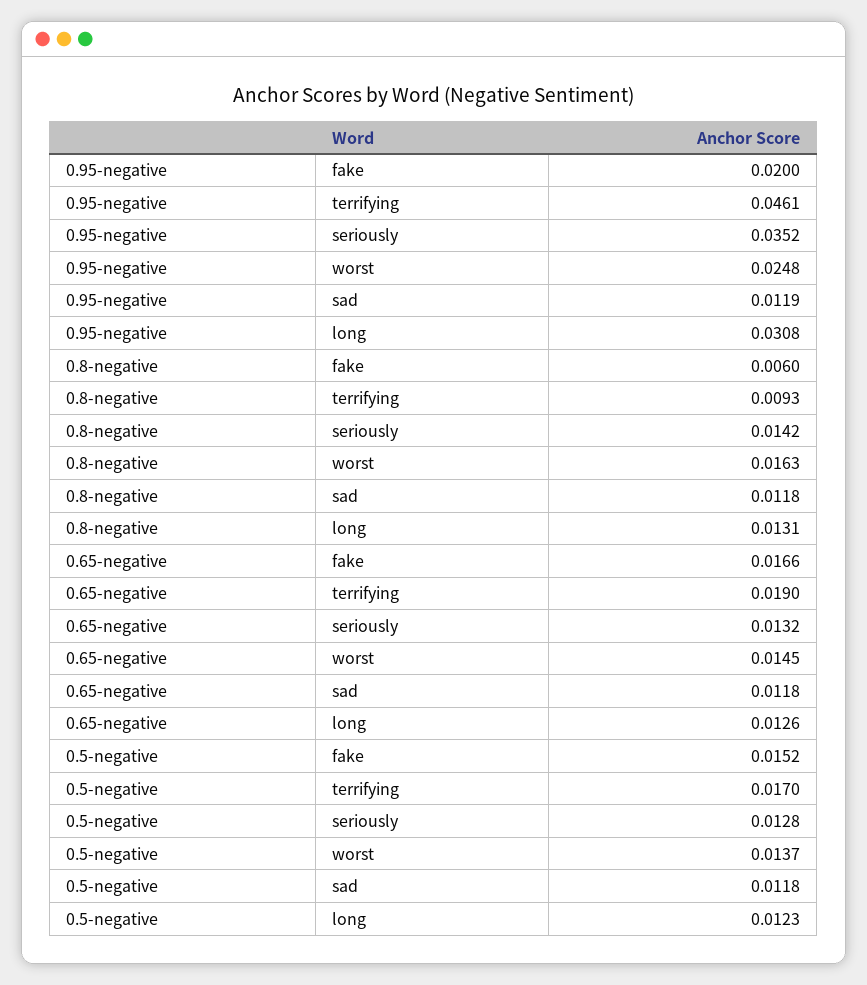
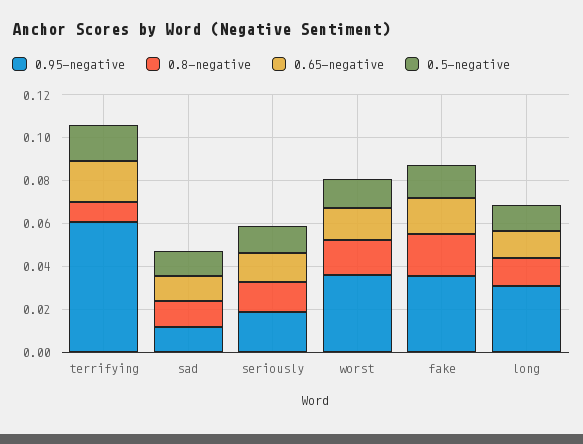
0.95-negative, fake: 0.02 -> 0.035
0.95-negative, terrifying: 0.0461 -> 0.06
0.95-negative, seriously: 0.0352 -> 0.02
0.95-negative, worst: 0.0248 -> 0.035
0.8-negative, fake: 0.006 -> 0.02

